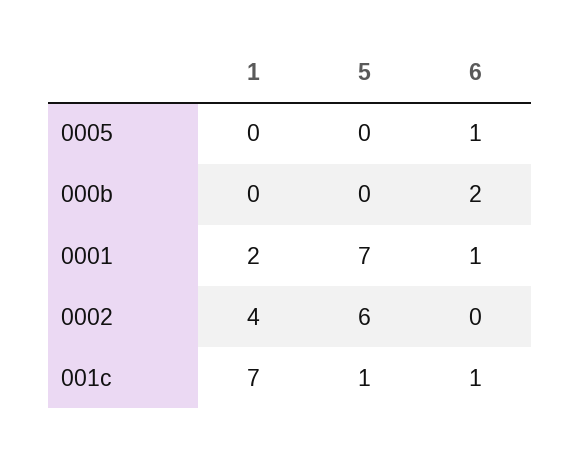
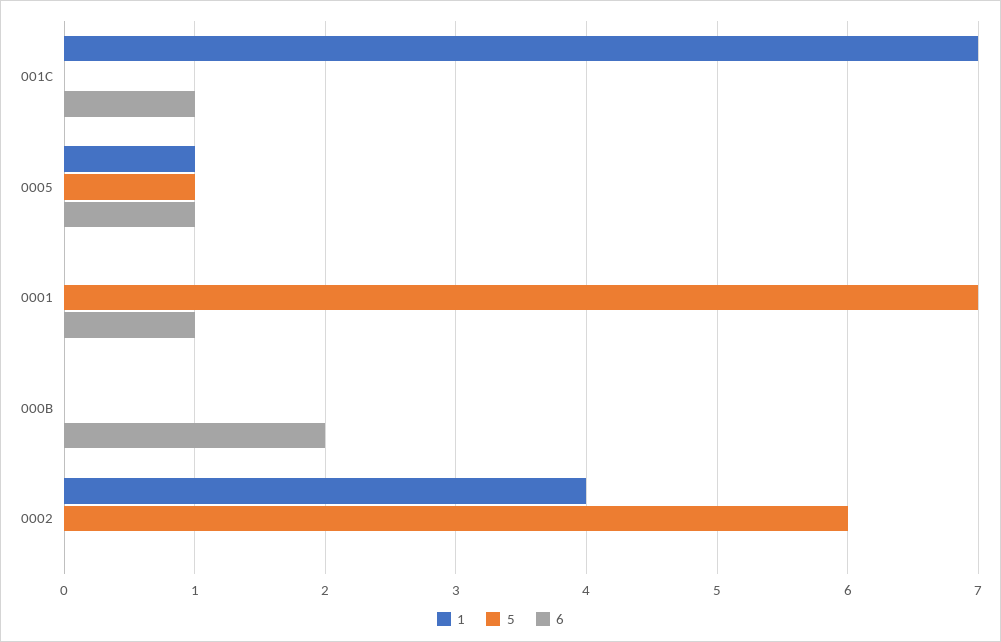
1, 0005: 0 -> 1
5, 0005: 0 -> 1
1, 0001: 2 -> 0
5, 001c: 1 -> 0

